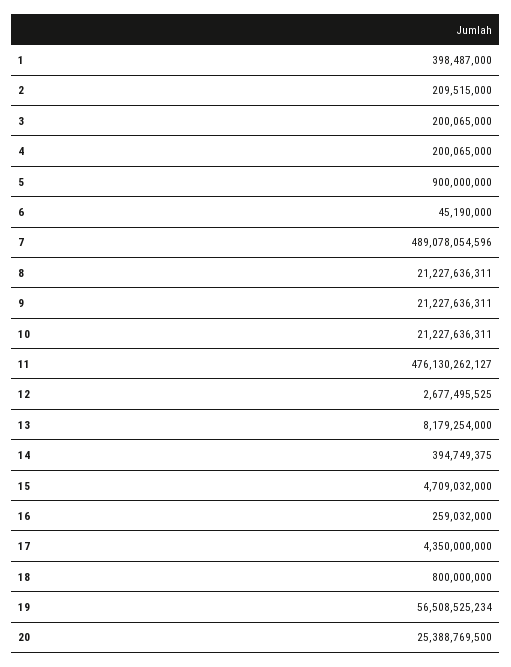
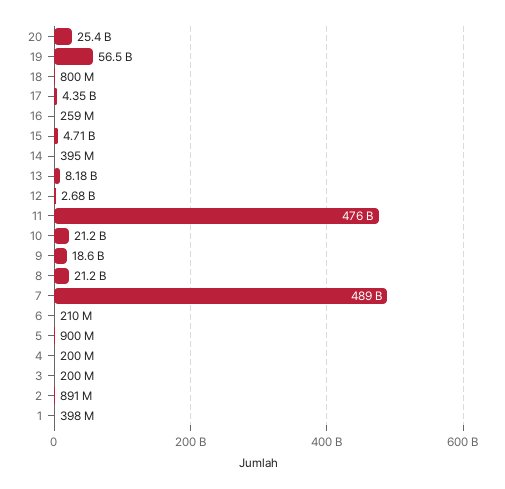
2: 209515000 -> 891000000
6: 45190000 -> 210000000
9: 21227636311 -> 18600000000

